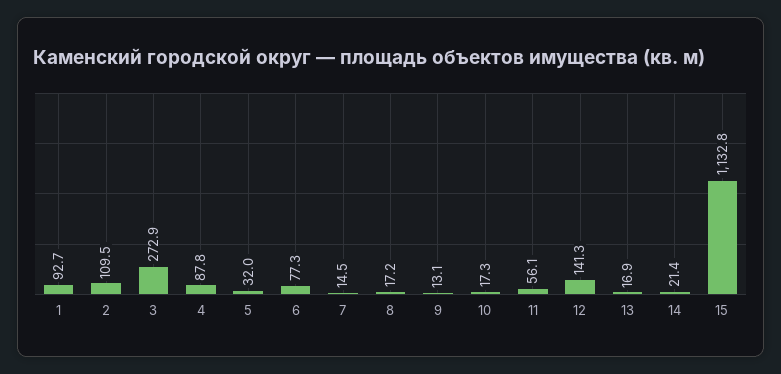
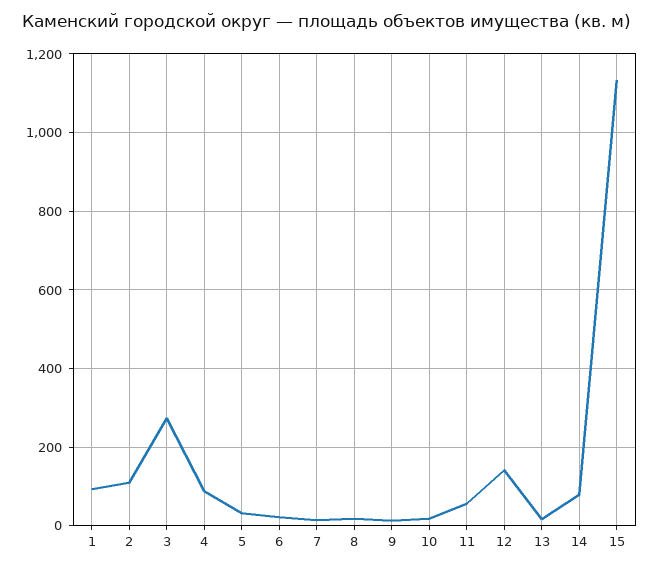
6: 77.3 -> 20
14: 21.4 -> 80

